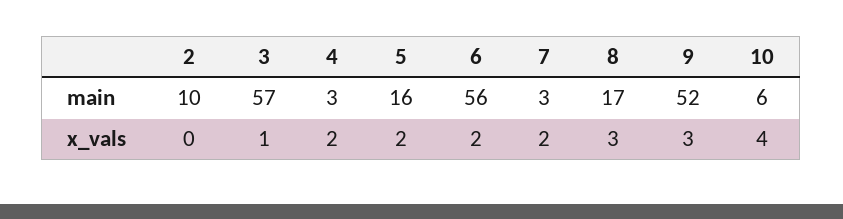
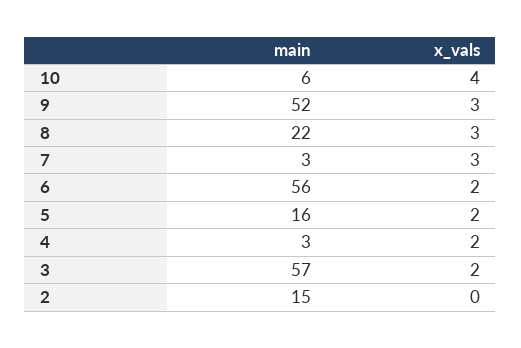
2, main: 10 -> 15
8, main: 17 -> 22
3, x_vals: 1 -> 2
7, x_vals: 2 -> 3

